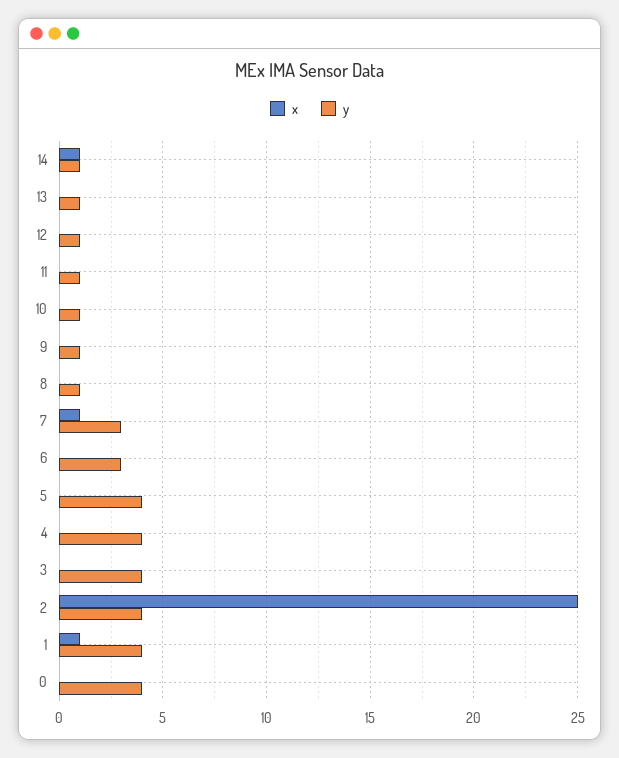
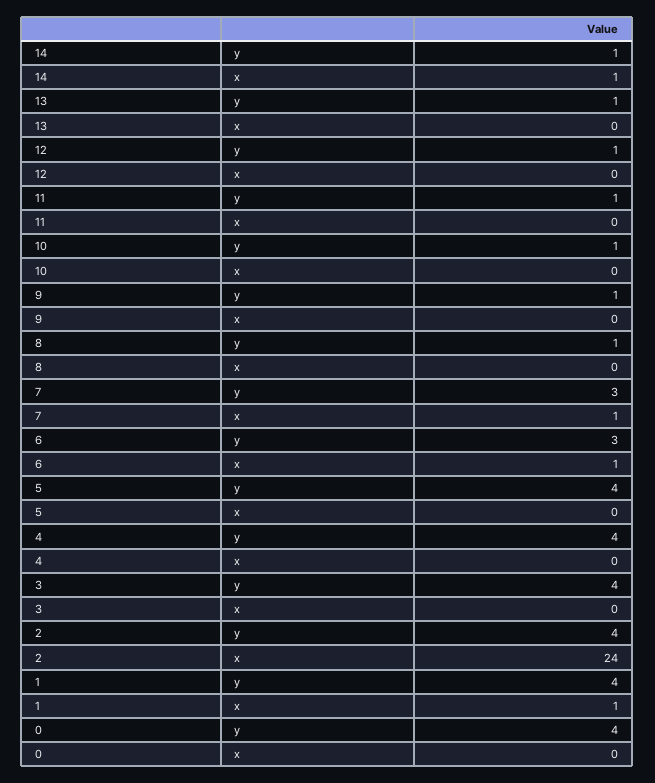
x, 6: 0 -> 1
x, 2: 25 -> 24

